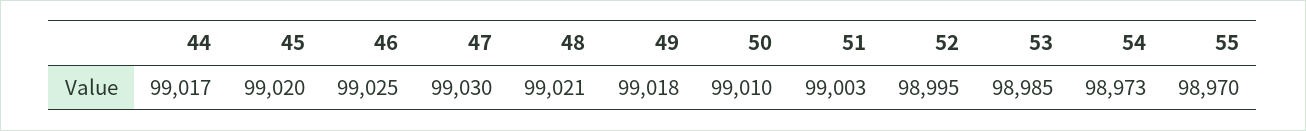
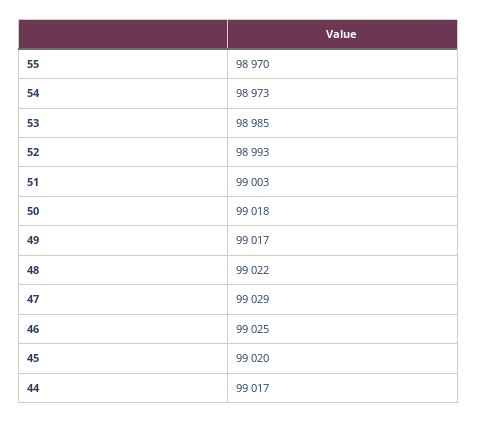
47: 99030 -> 99029
48: 99021 -> 99022
49: 99018 -> 99017
50: 99010 -> 99018
52: 98995 -> 98993

